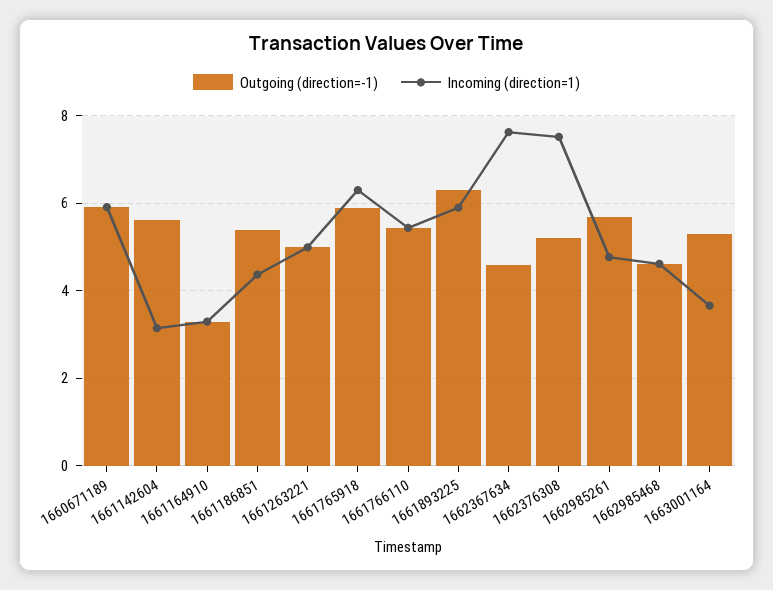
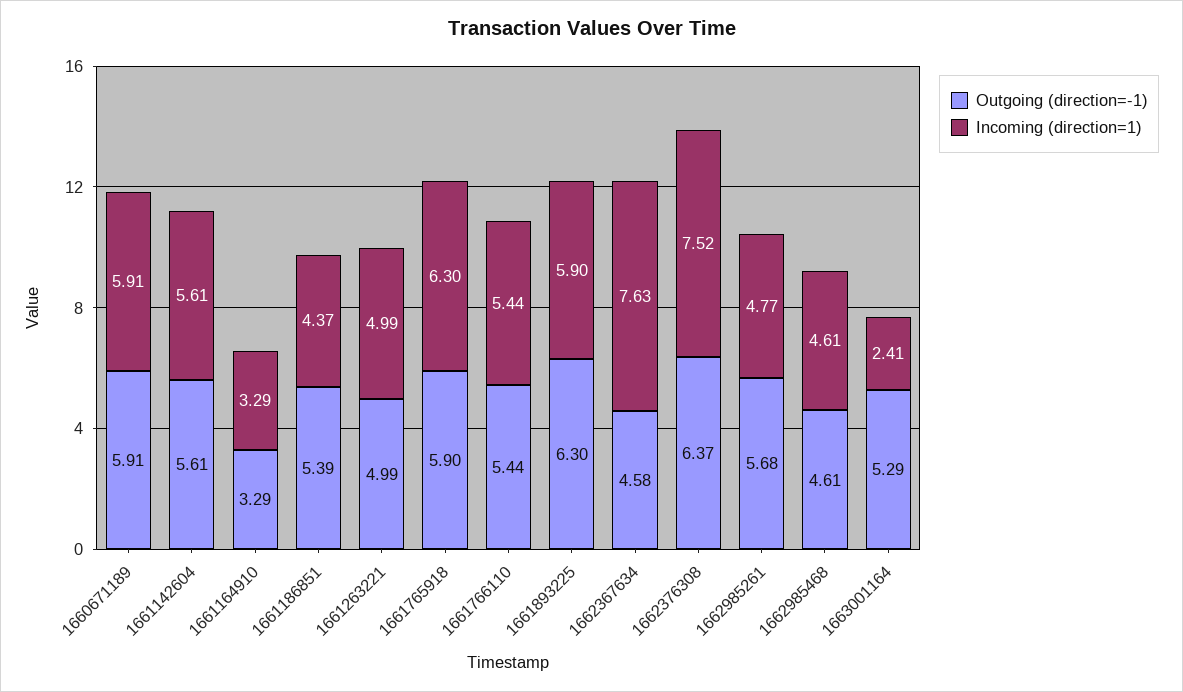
Incoming (direction=1), 1661142604: 3.2 -> 5.61
Outgoing (direction=-1), 1662376308: 5.2 -> 6.37
Incoming (direction=1), 1663001164: 3.6 -> 2.41

